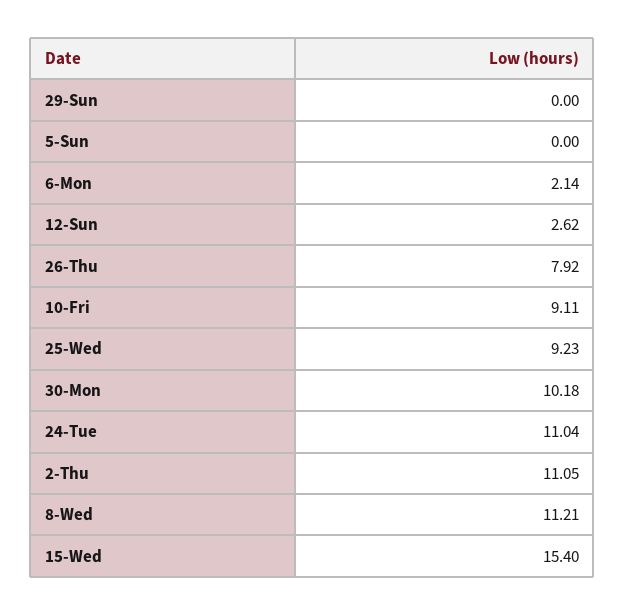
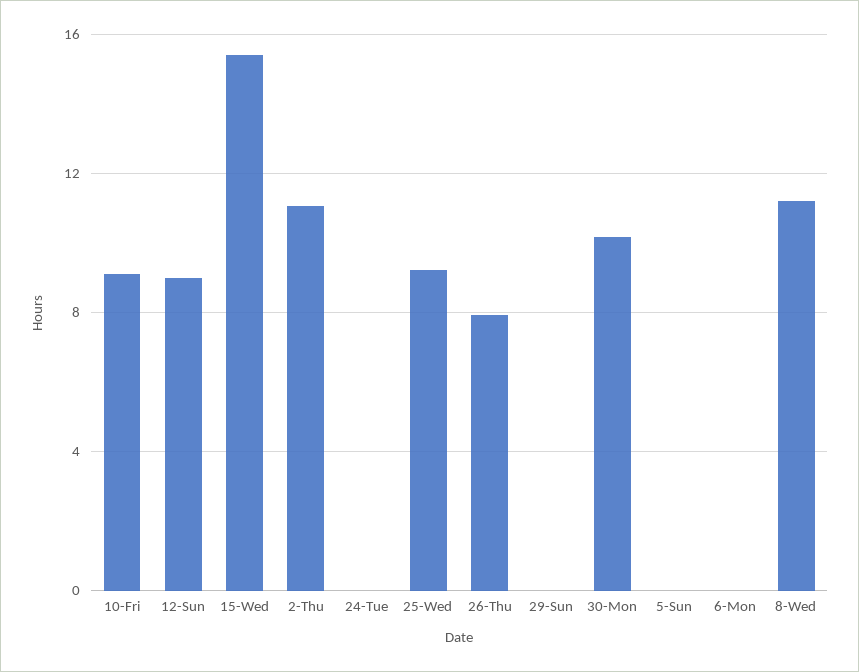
6-Mon: 2.14 -> 0
12-Sun: 2.62 -> 9
24-Tue: 11.04 -> 0

